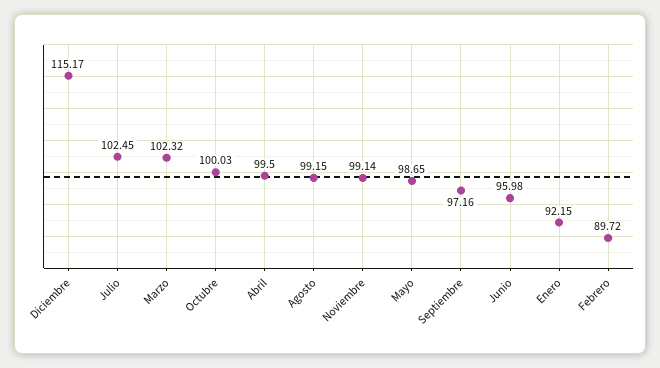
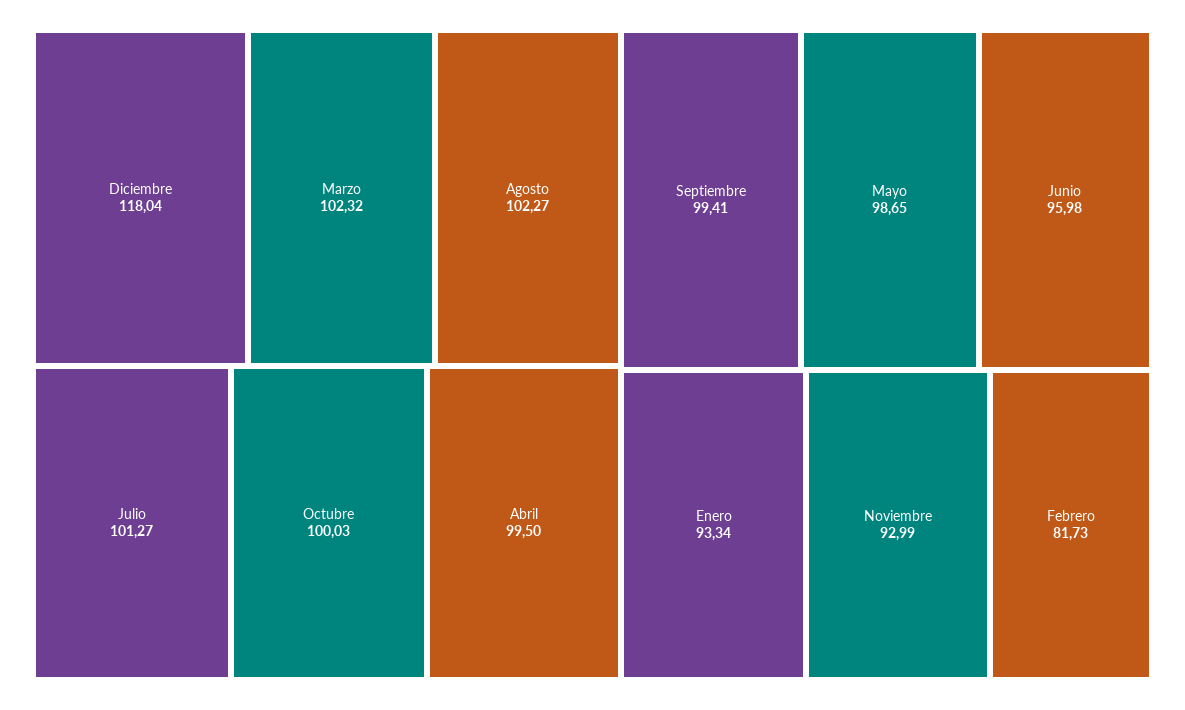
Diciembre: 115.17 -> 118.04
Julio: 102.45 -> 101.27
Agosto: 99.15 -> 102.27
Noviembre: 99.14 -> 92.99
Septiembre: 97.16 -> 99.41
Enero: 92.15 -> 93.34
Febrero: 89.72 -> 81.73

